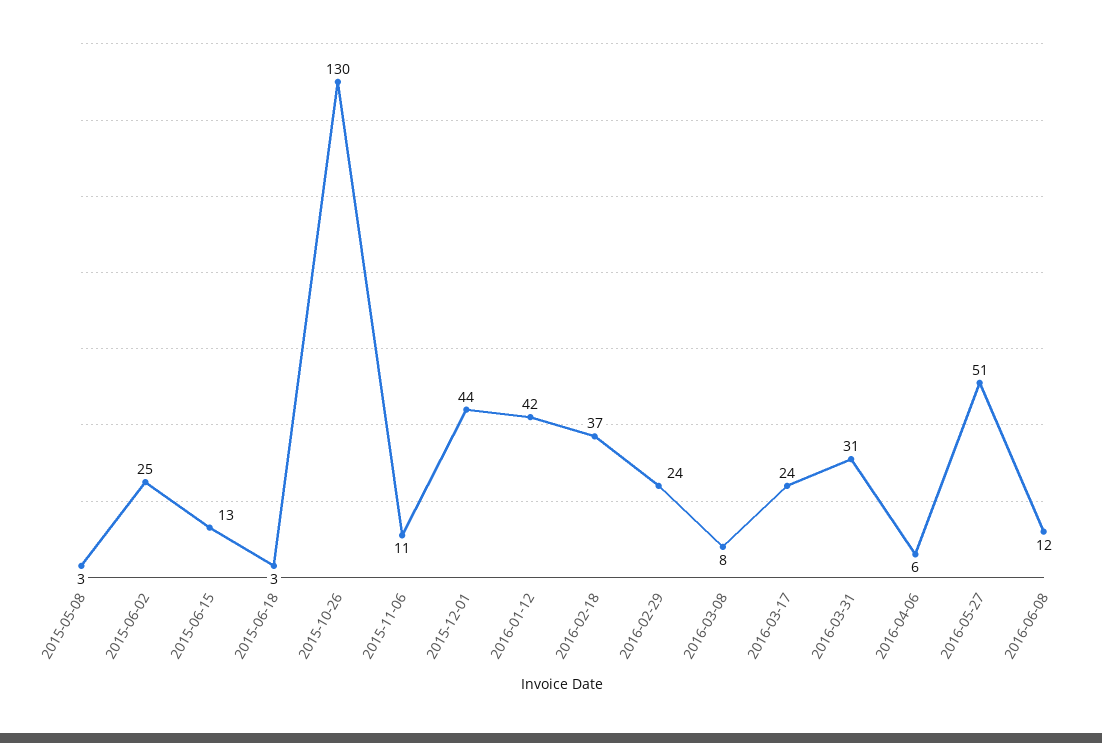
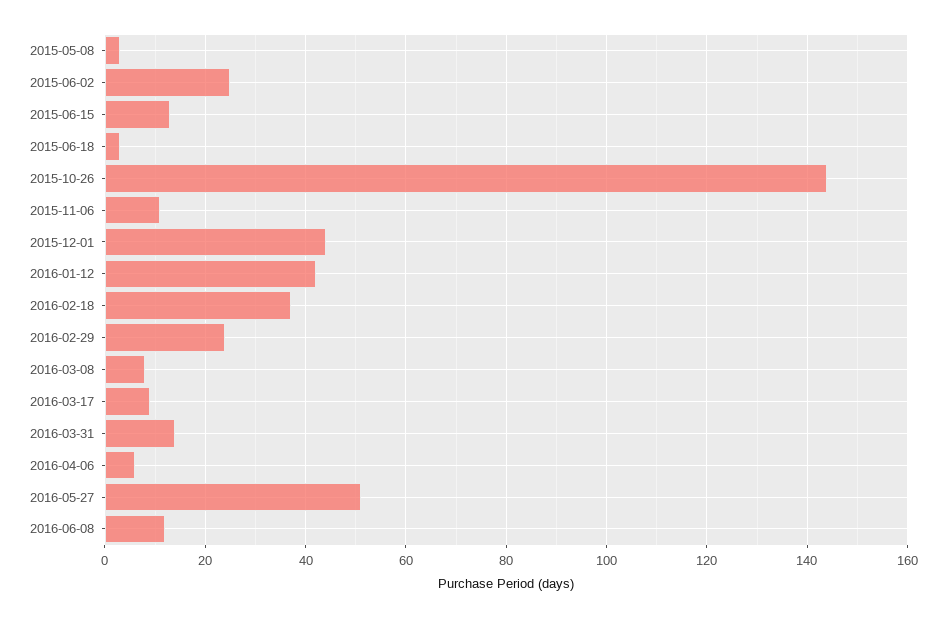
2015-10-26: 130 -> 145
2016-03-17: 24 -> 10
2016-03-31: 31 -> 15

